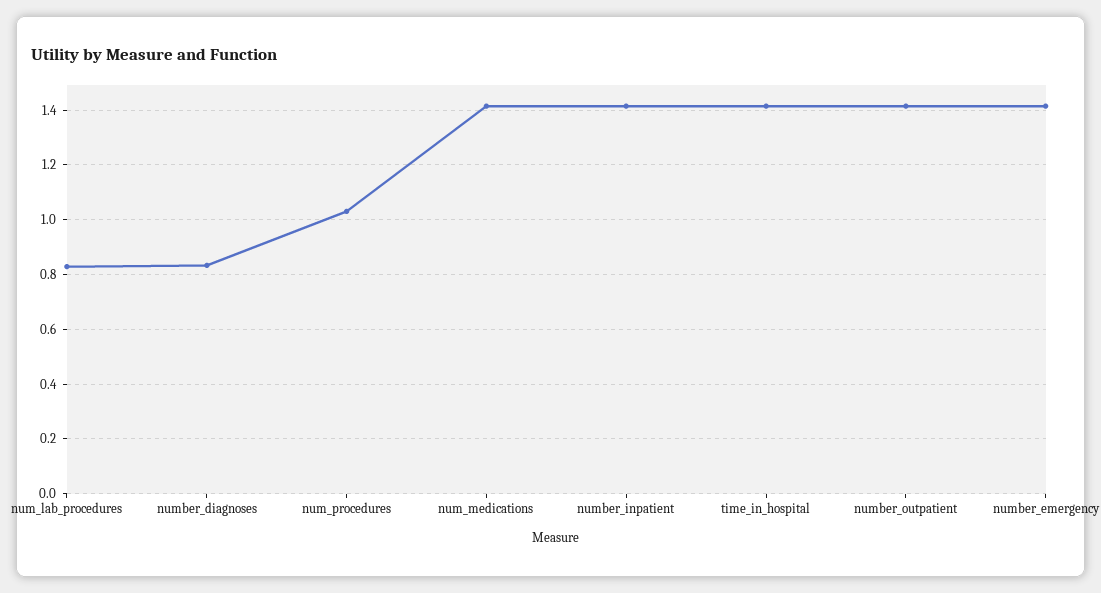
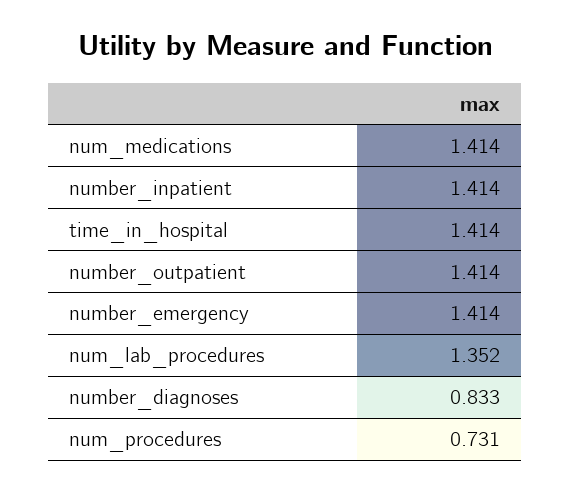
num_lab_procedures: 0.825 -> 1.352
num_procedures: 1.025 -> 0.731

